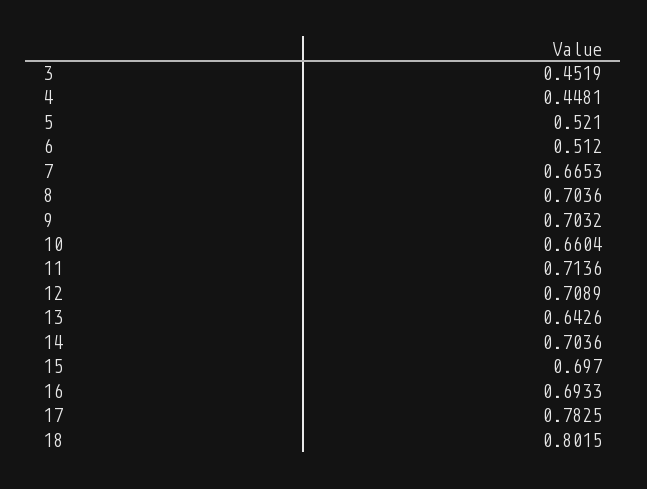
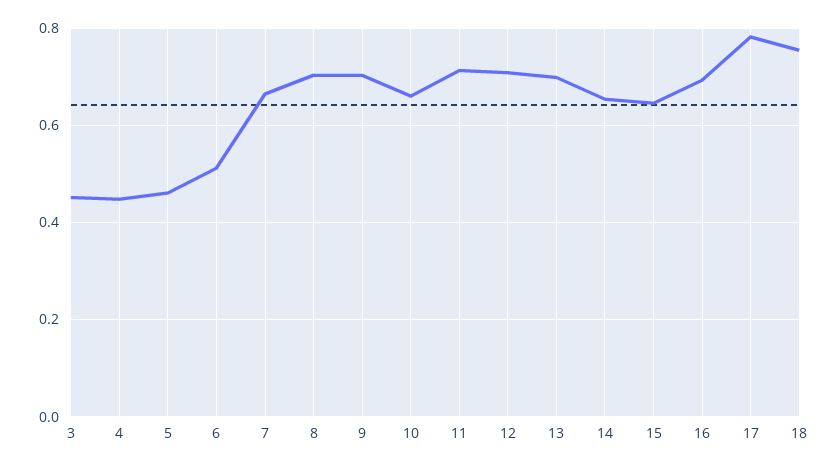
5: 0.521 -> 0.46
13: 0.6426 -> 0.7
14: 0.7036 -> 0.66
15: 0.697 -> 0.64
18: 0.8015 -> 0.76

